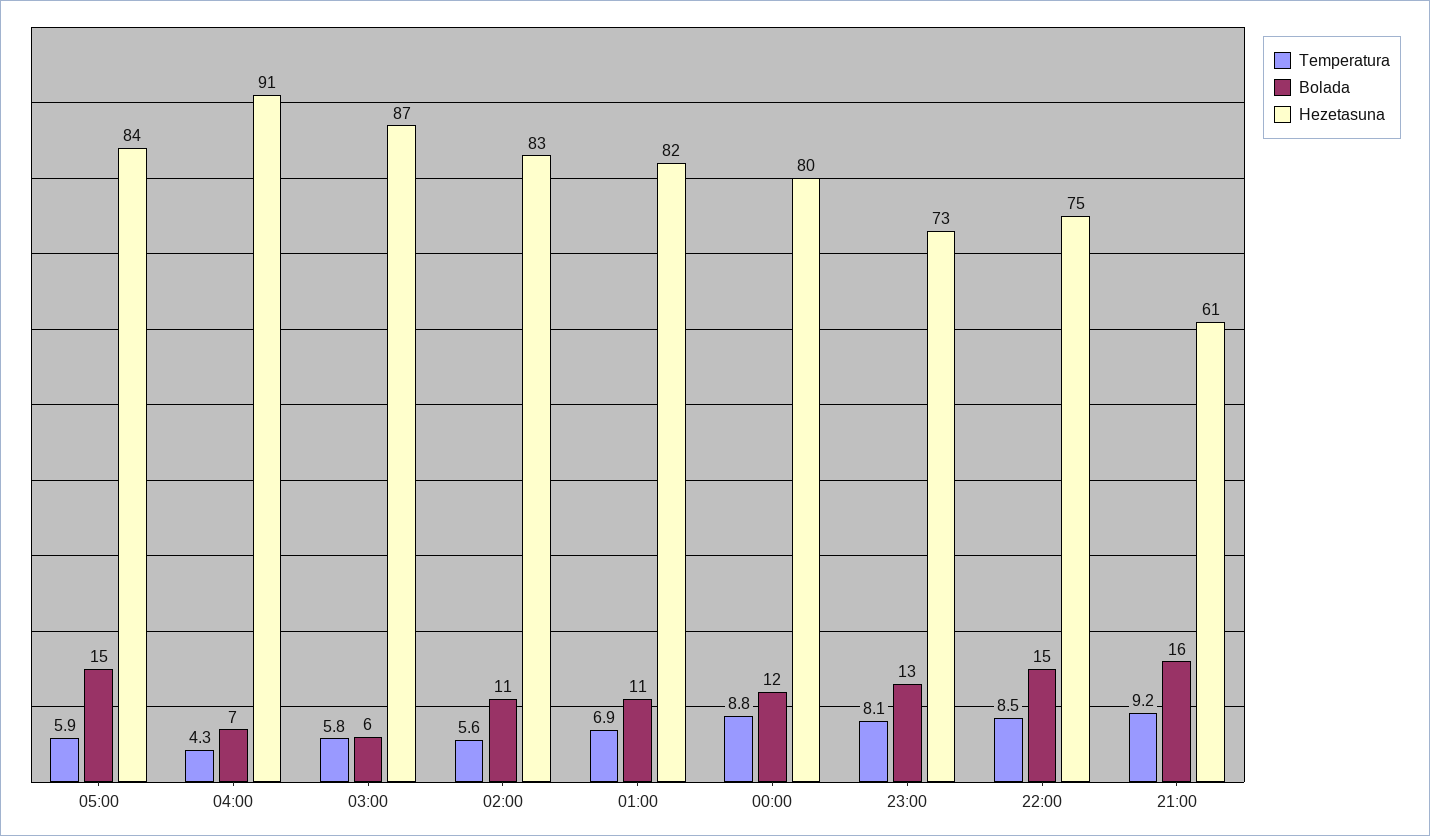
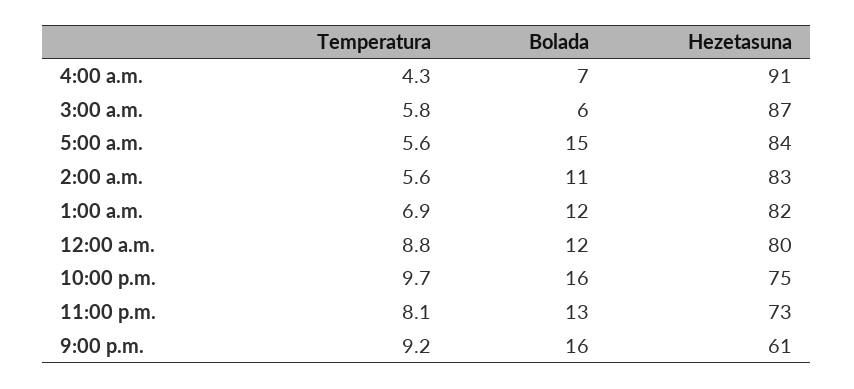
Temperatura, 05:00: 5.9 -> 5.6
Bolada, 01:00: 11 -> 12
Temperatura, 22:00: 8.5 -> 9.7
Bolada, 22:00: 15 -> 16

